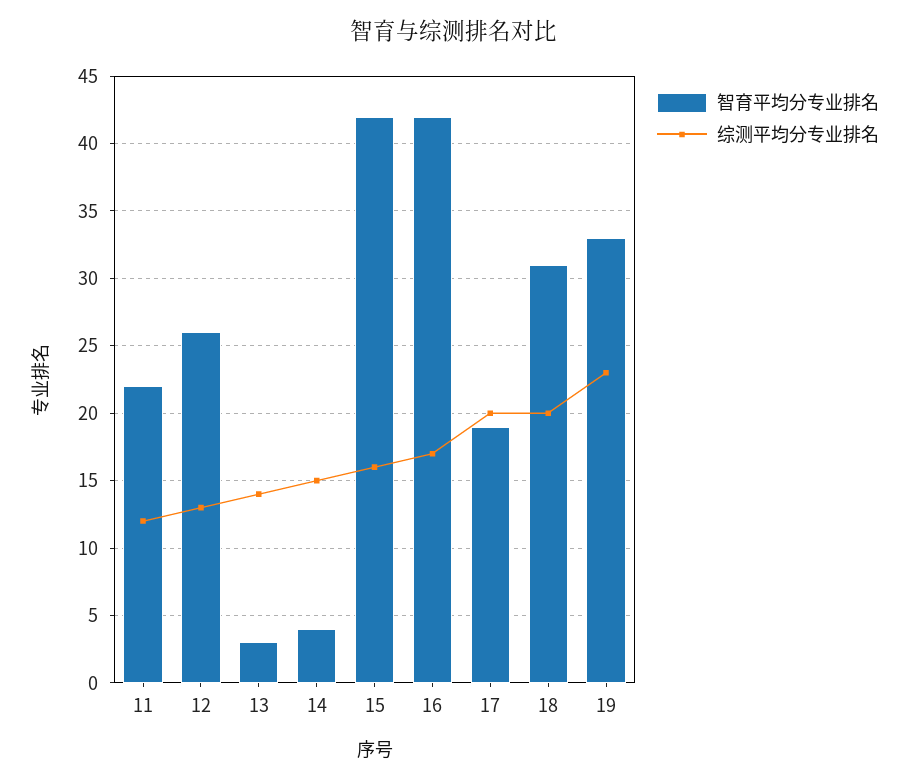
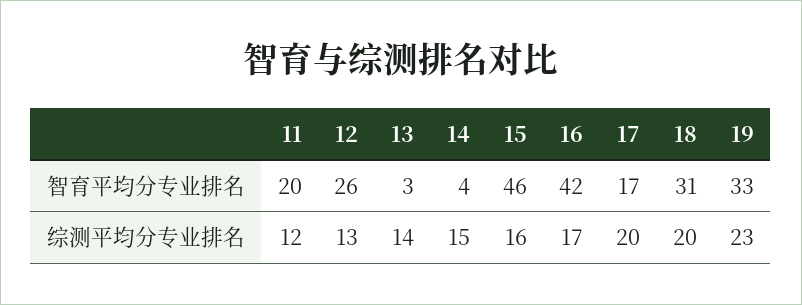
智育平均分专业排名, 11: 22 -> 20
智育平均分专业排名, 15: 42 -> 46
智育平均分专业排名, 17: 19 -> 17

